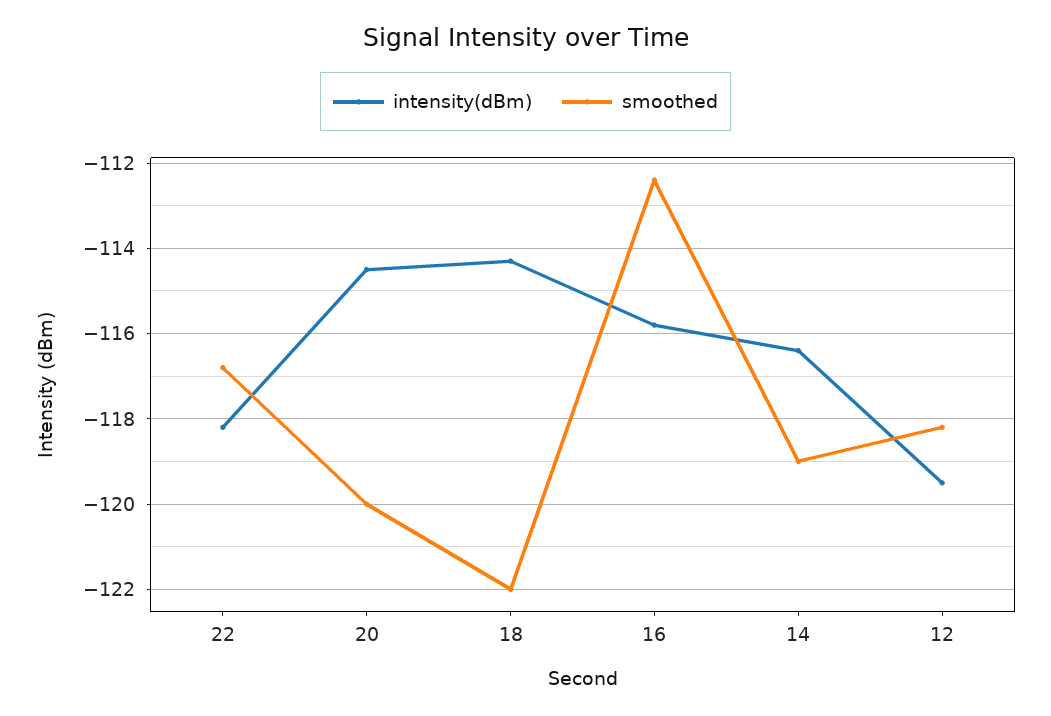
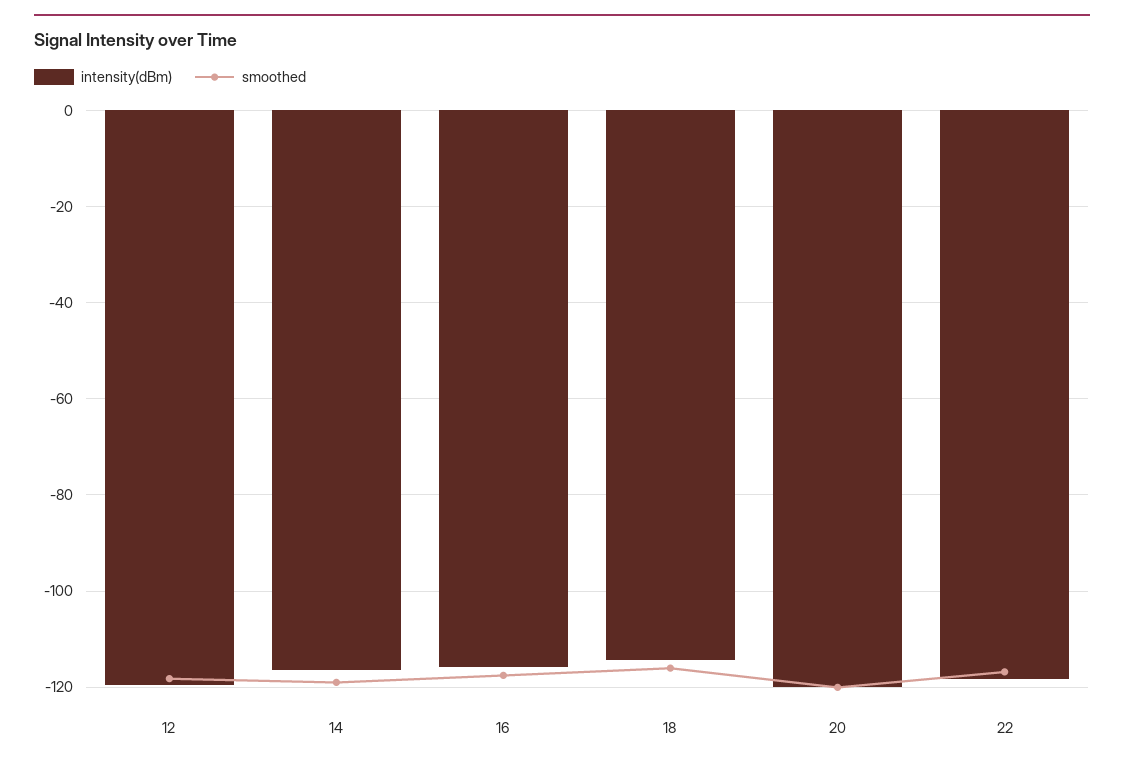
intensity(dBm), 20: -114.5 -> -120
smoothed, 18: -122 -> -116
smoothed, 16: -112.5 -> -118

